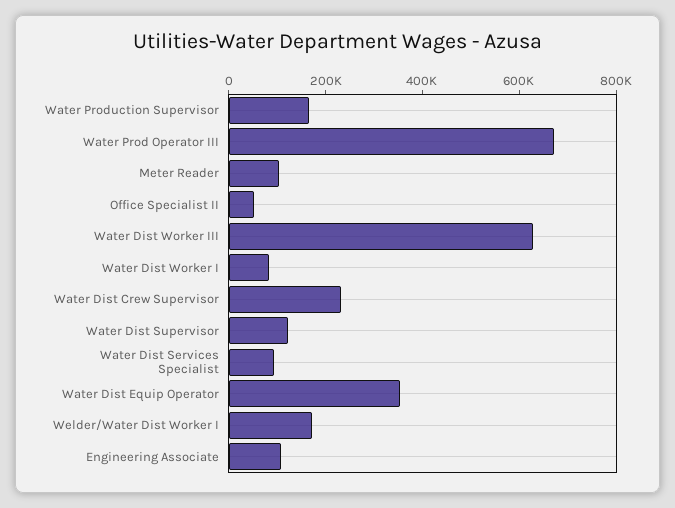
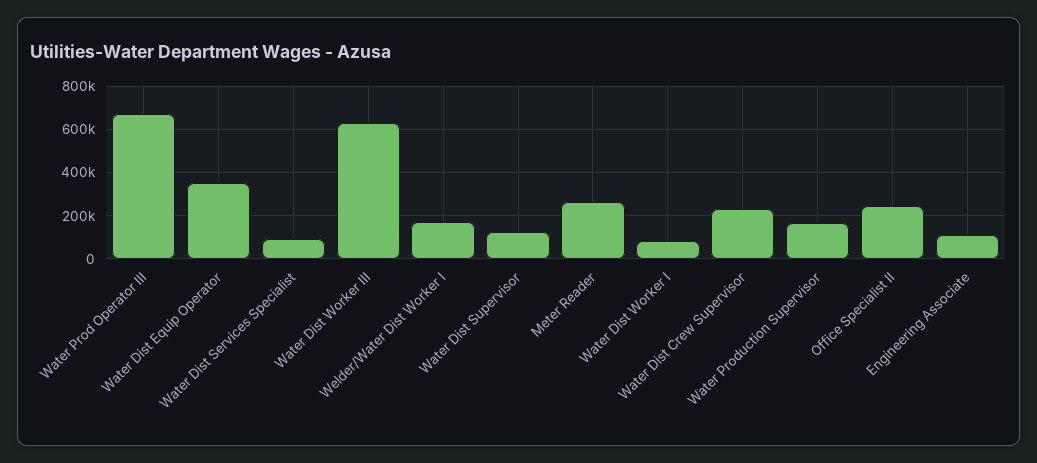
Meter Reader: 100000 -> 250000
Office Specialist II: 50000 -> 250000

